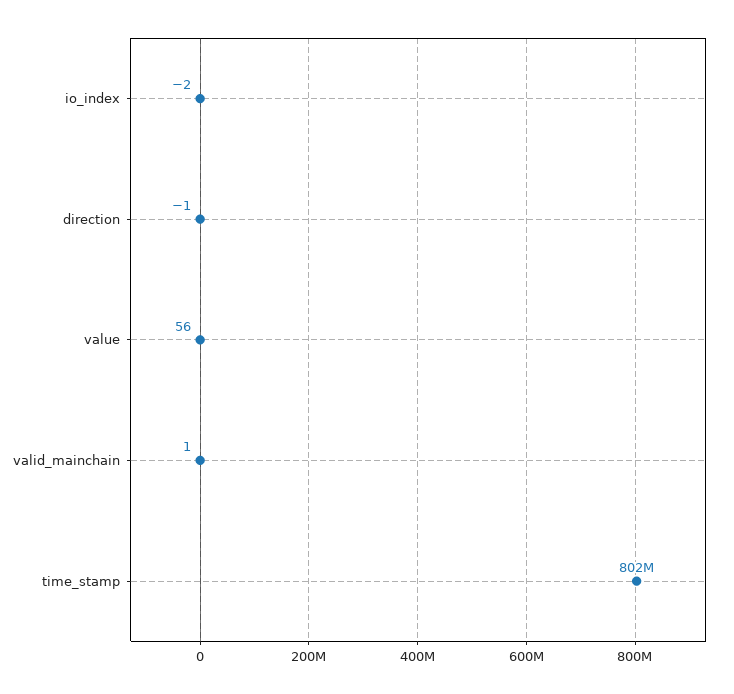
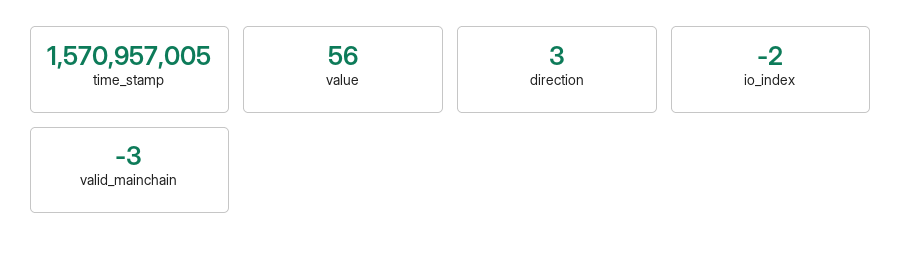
direction: -1 -> 3
valid_mainchain: 1 -> -3
time_stamp: 802000000 -> 1570957005

